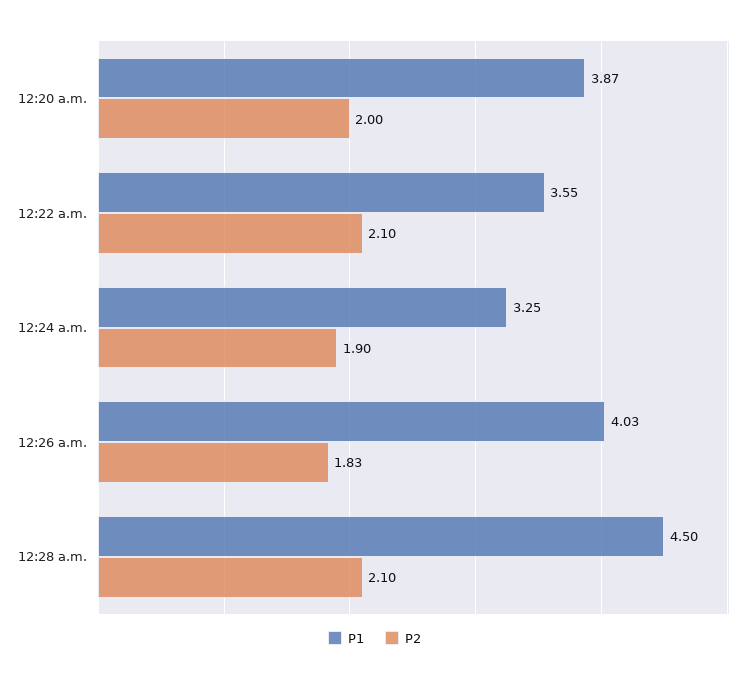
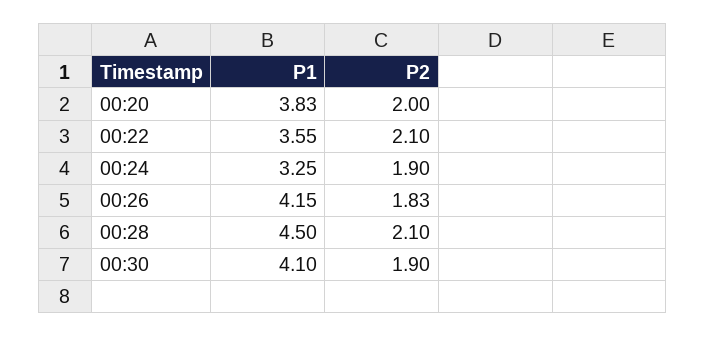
P1, 12:20 a.m.: 3.87 -> 3.83
P1, 12:26 a.m.: 4.03 -> 4.15
P1, 00:30: none -> 4.1
P2, 00:30: none -> 1.9

